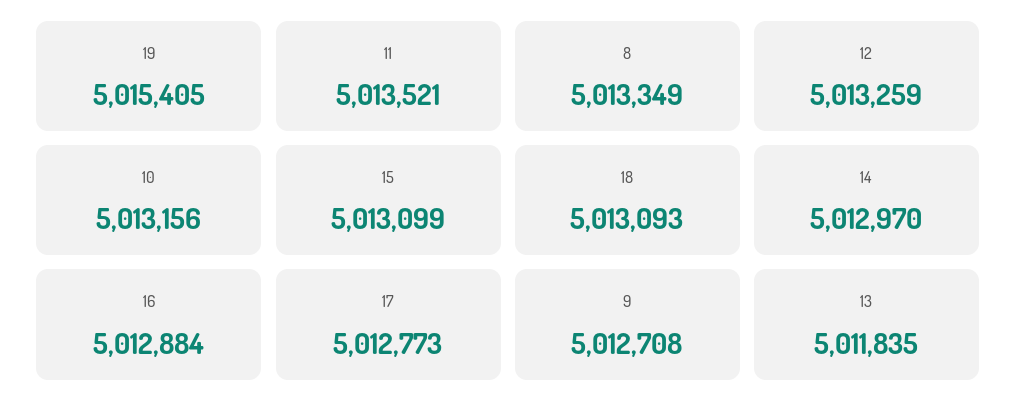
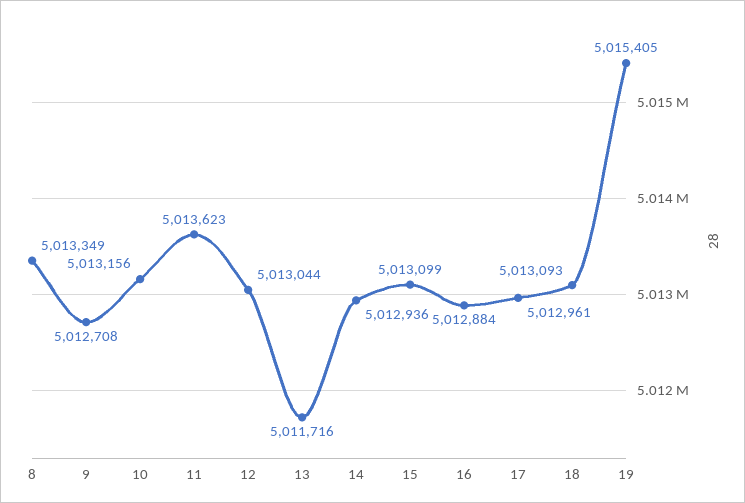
11: 5013521 -> 5013623
12: 5013259 -> 5013044
14: 5012970 -> 5012936
17: 5012773 -> 5012961
13: 5011835 -> 5011716

